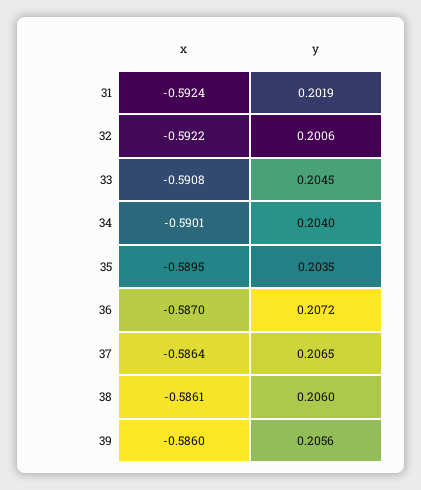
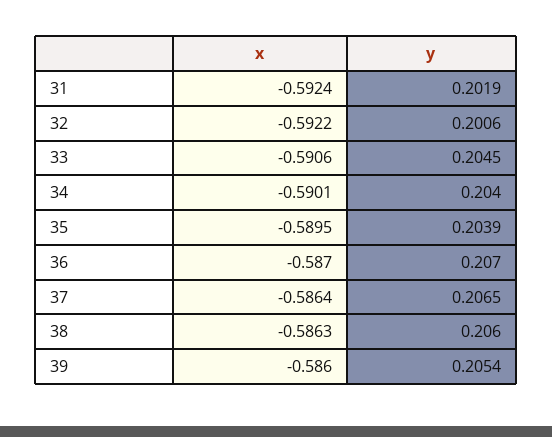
x, 33: -0.5908 -> -0.5906
y, 35: 0.2035 -> 0.2039
y, 36: 0.2072 -> 0.207
x, 38: -0.5861 -> -0.5863
y, 39: 0.2056 -> 0.2054

